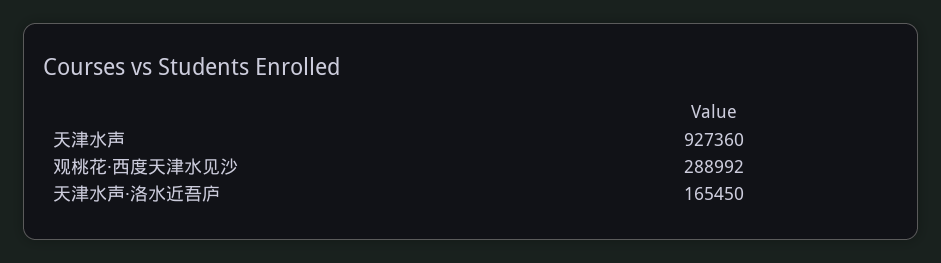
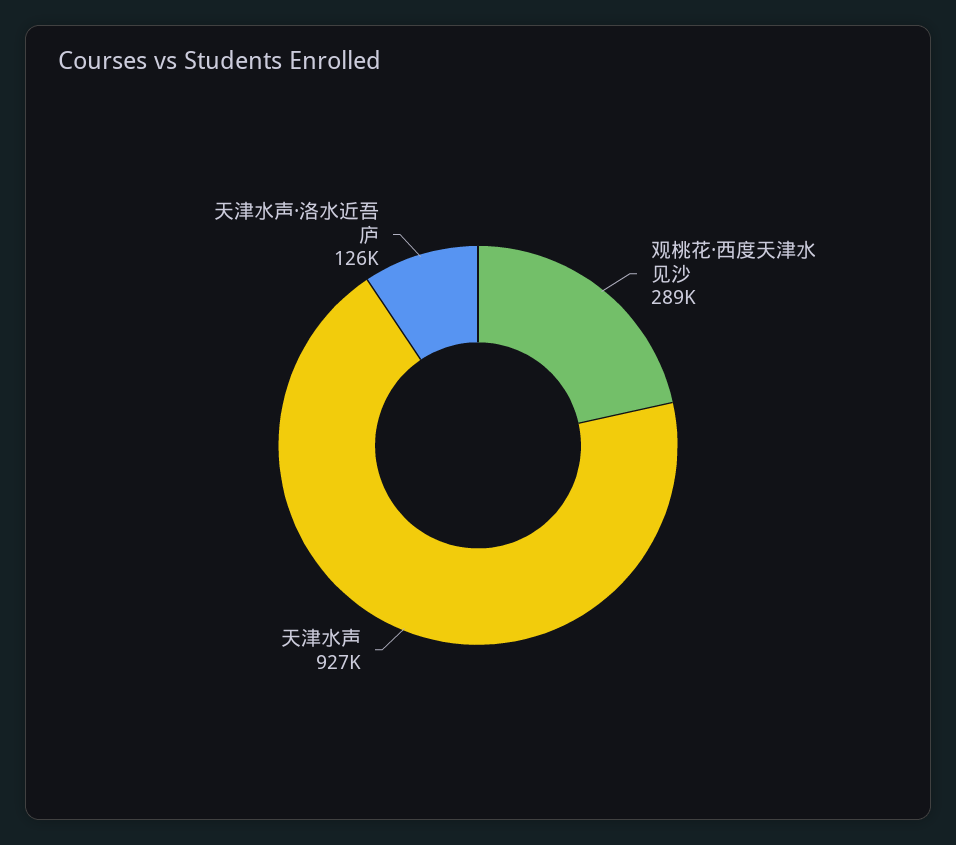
天津水声·洛水近吾庐: 165450 -> 126000

